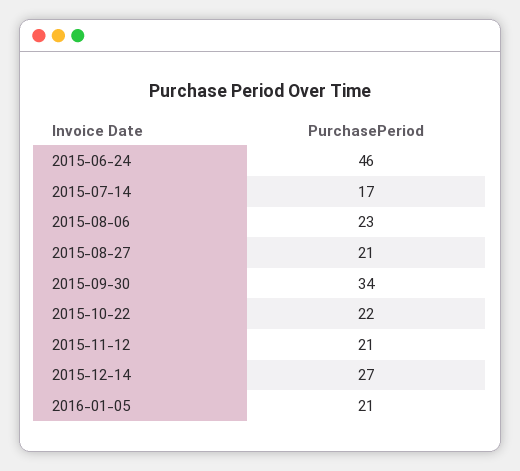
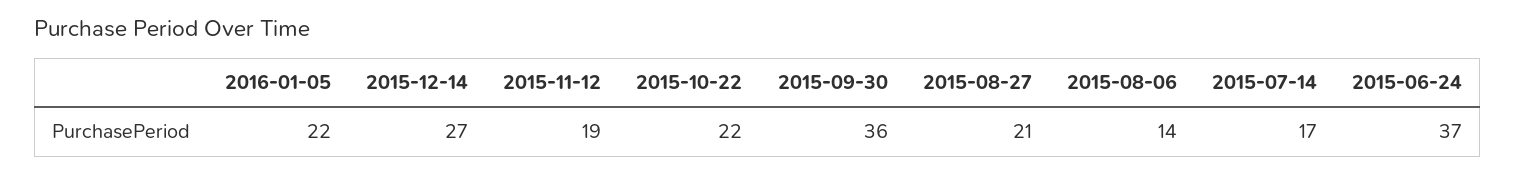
2015-06-24: 46 -> 37
2015-08-06: 23 -> 14
2015-09-30: 34 -> 36
2015-11-12: 21 -> 19
2016-01-05: 21 -> 22

